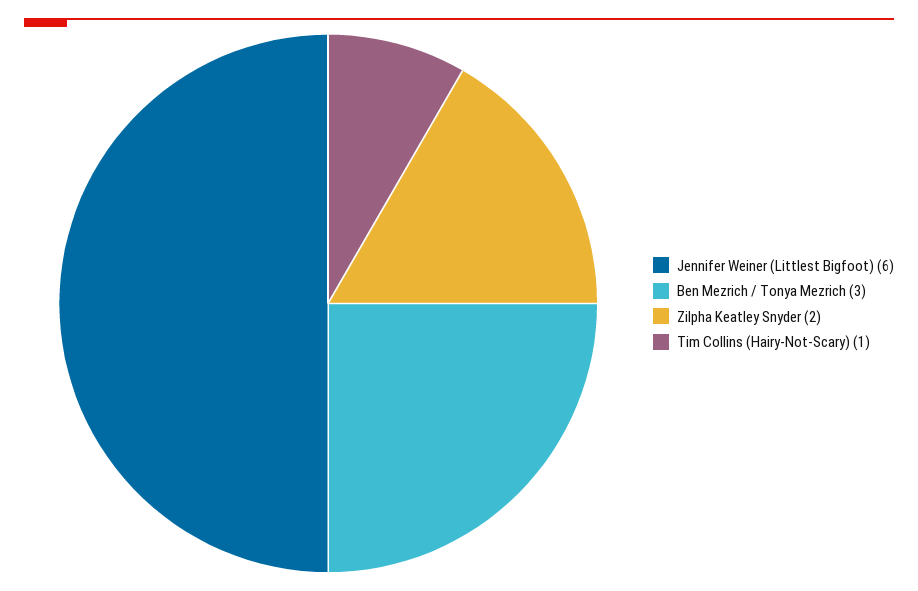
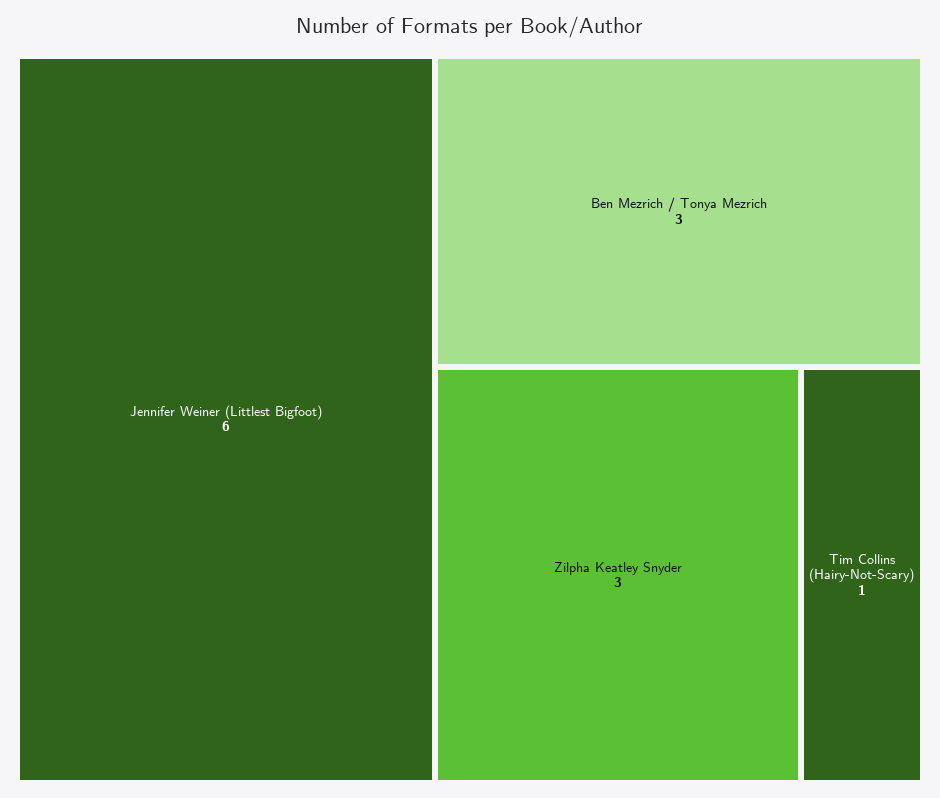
Zilpha Keatley Snyder: 2 -> 3

